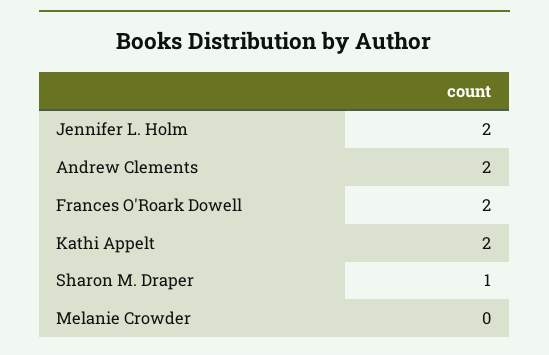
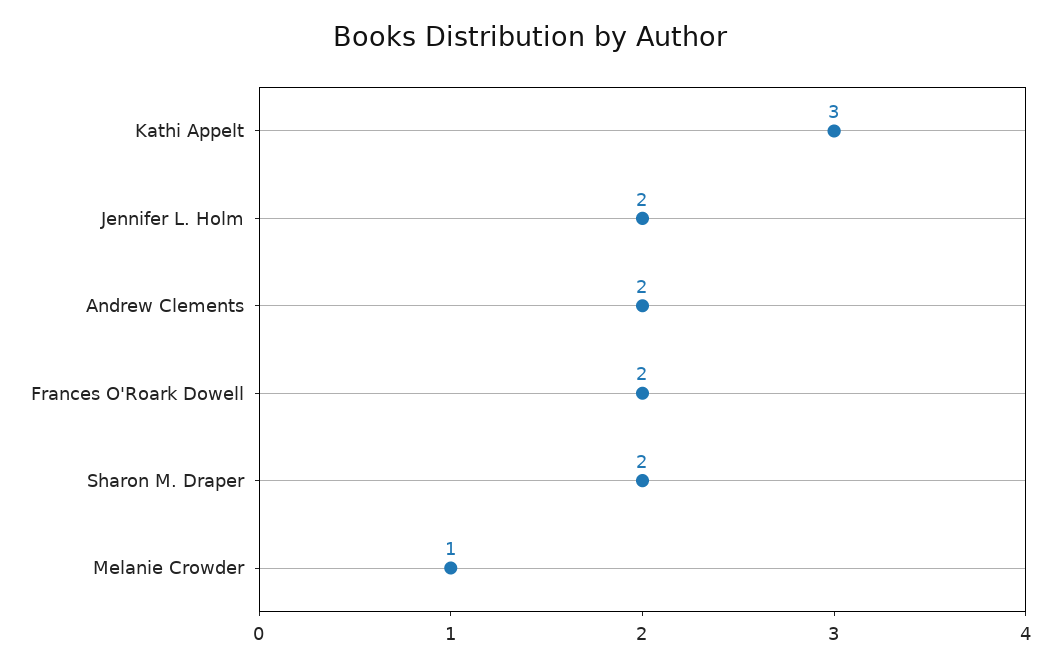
Kathi Appelt: 2 -> 3
Sharon M. Draper: 1 -> 2
Melanie Crowder: 0 -> 1

